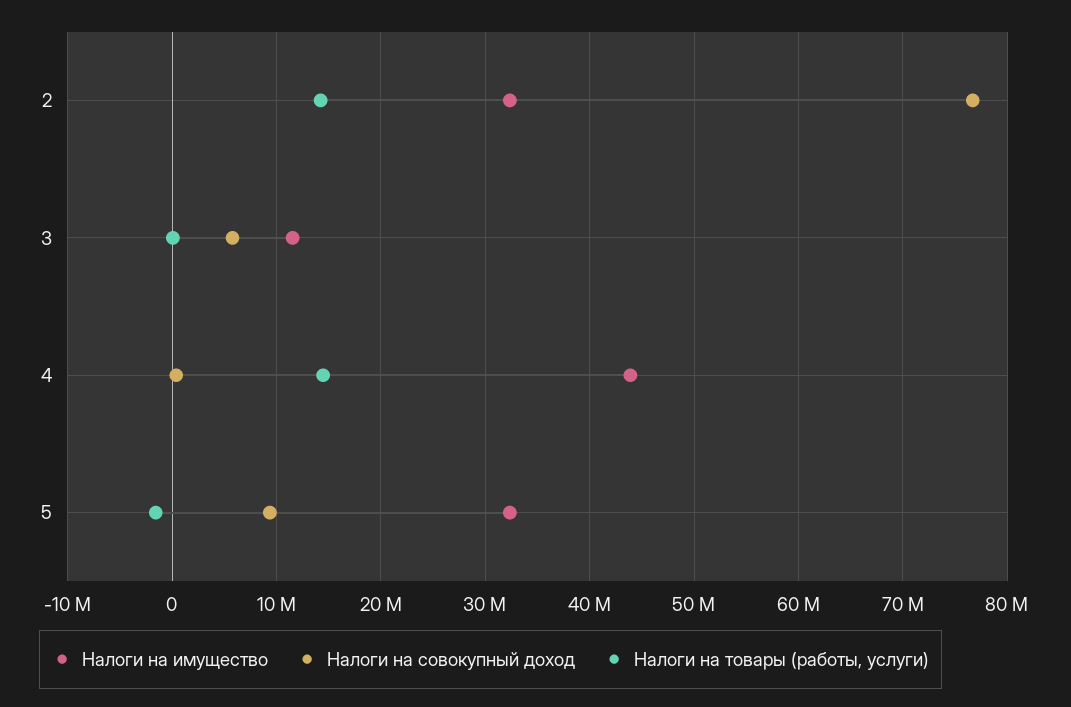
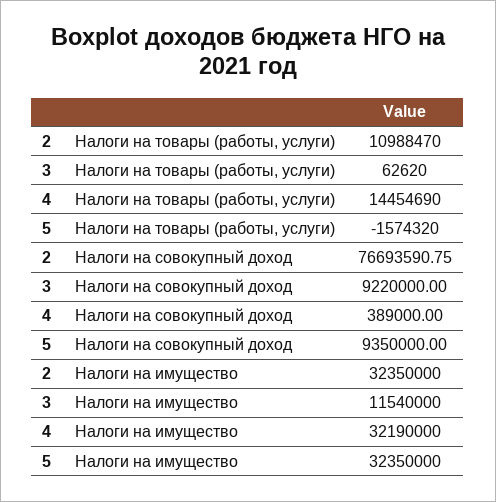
Налоги на товары (работы, услуги), 2: 14000000 -> 10988470
Налоги на совокупный доход, 3: 6000000 -> 9220000
Налоги на имущество, 4: 44000000 -> 32190000

